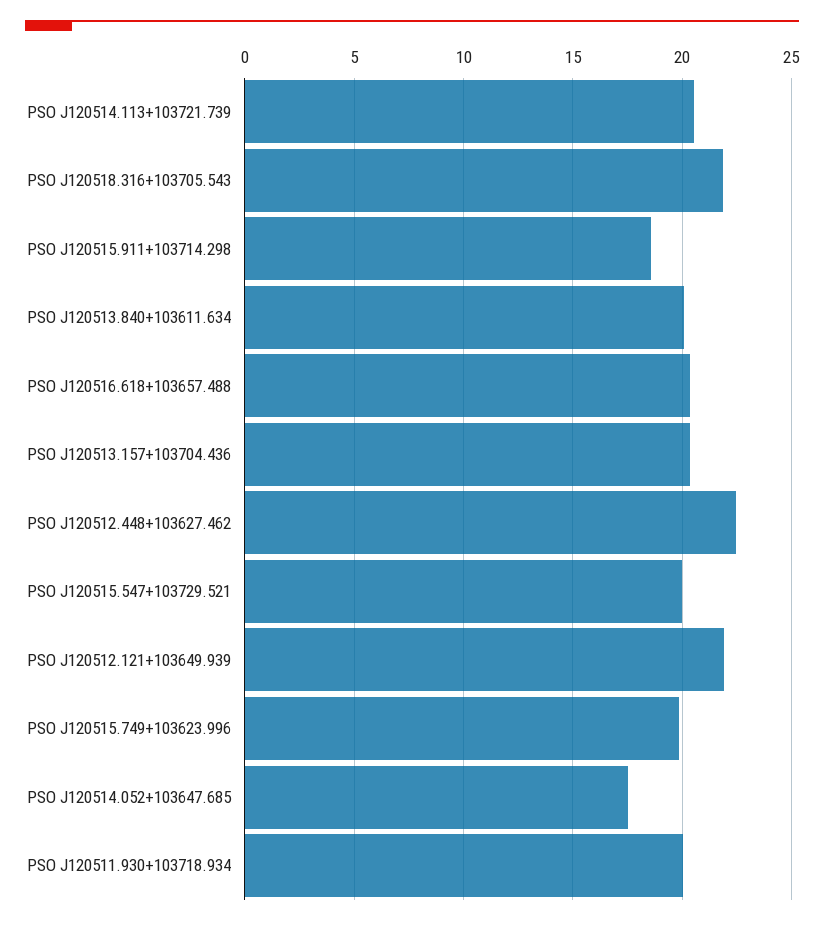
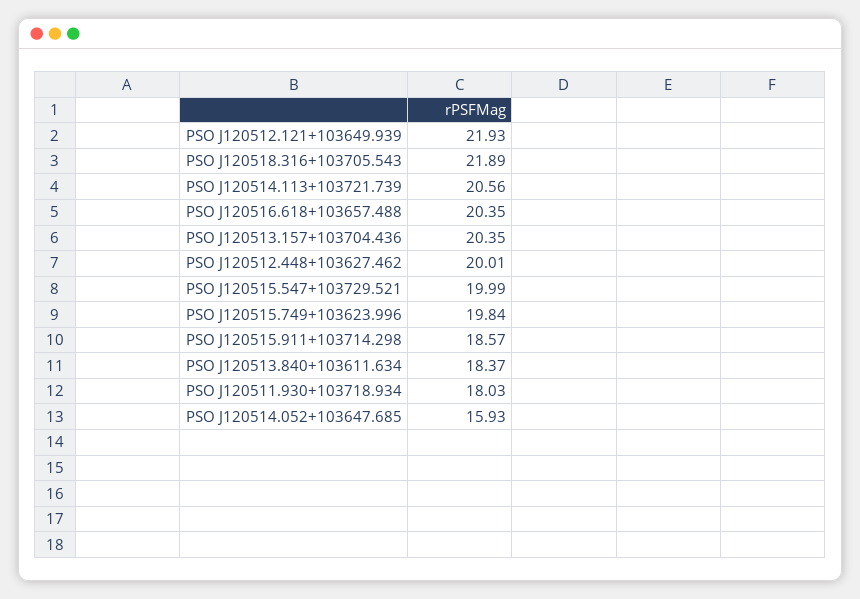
PSO J120513.840+103611.634: 20 -> 18.37
PSO J120512.448+103627.462: 22.5 -> 20.01
PSO J120514.052+103647.685: 17.5 -> 15.93
PSO J120511.930+103718.934: 20 -> 18.03

